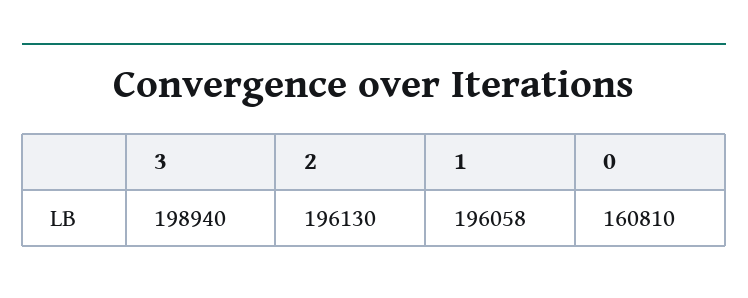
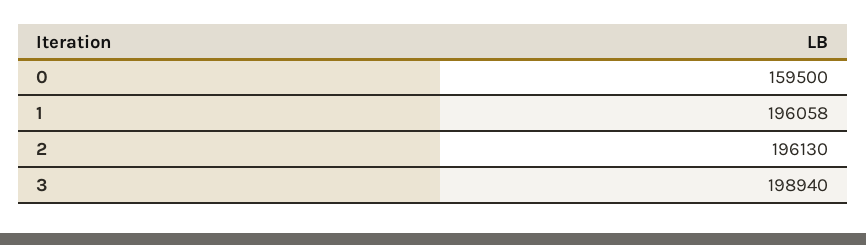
0: 160810 -> 159500

